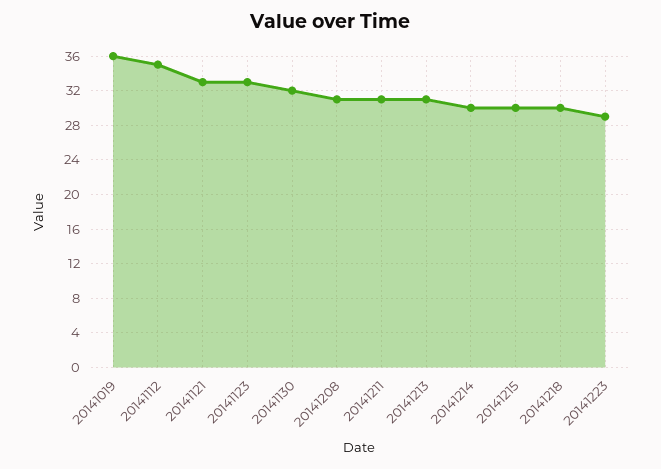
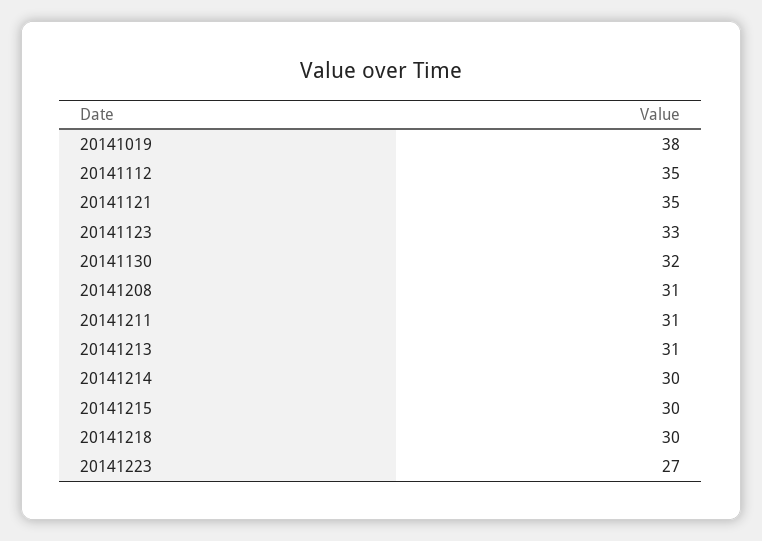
20141019: 36 -> 38
20141121: 33 -> 35
20141223: 29 -> 27

